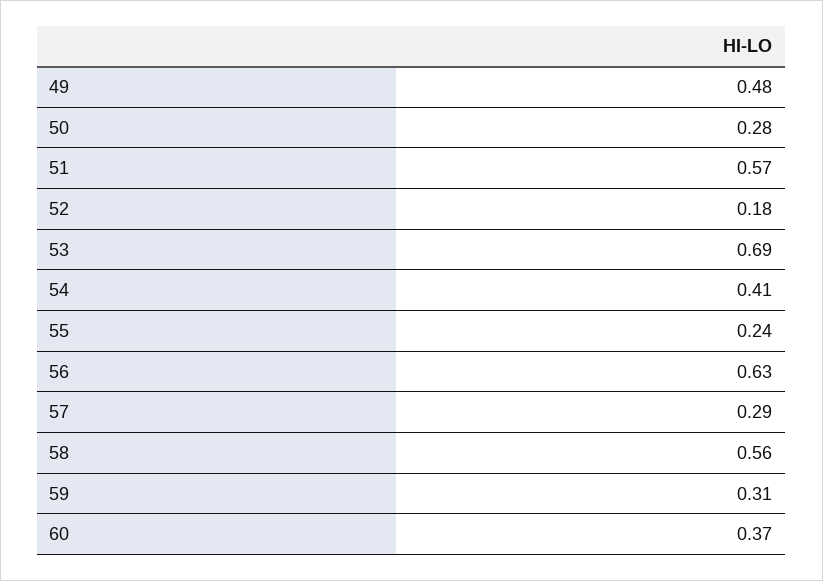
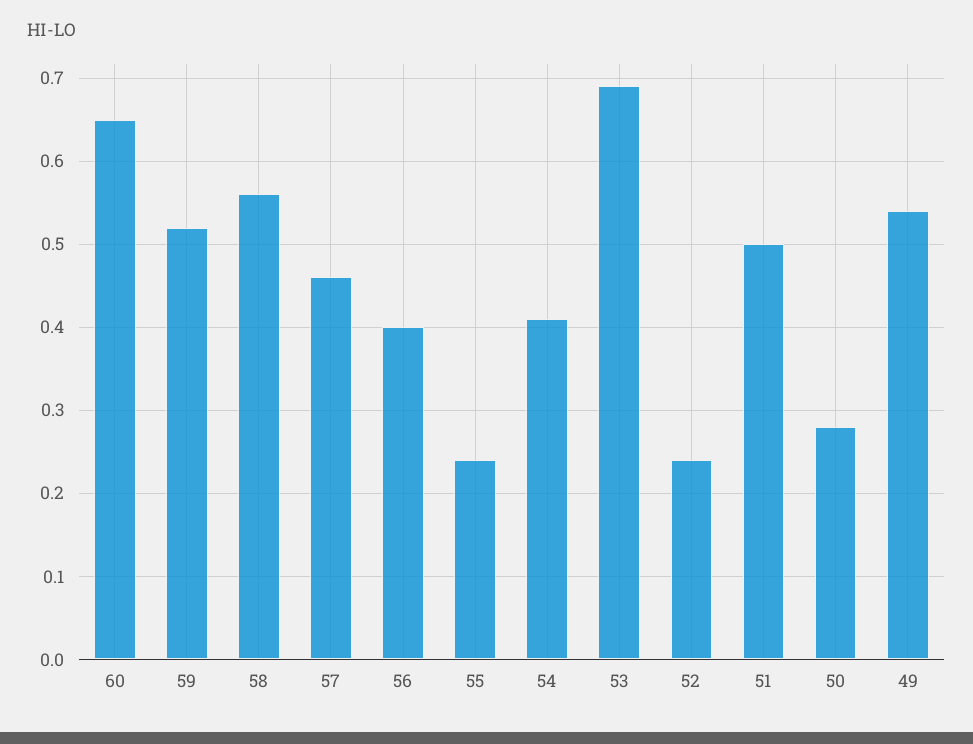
49: 0.48 -> 0.54
51: 0.57 -> 0.5
52: 0.18 -> 0.24
56: 0.63 -> 0.4
57: 0.29 -> 0.46
59: 0.31 -> 0.52
60: 0.37 -> 0.65

